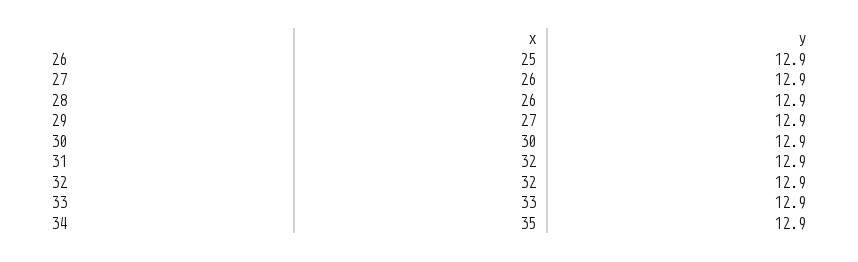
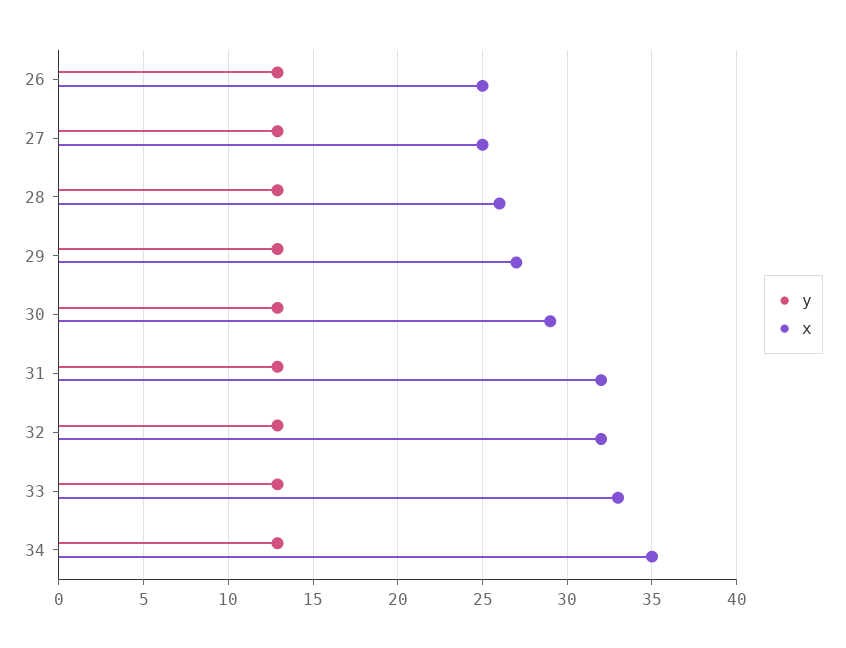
x, 27: 26 -> 25
x, 30: 30 -> 29

